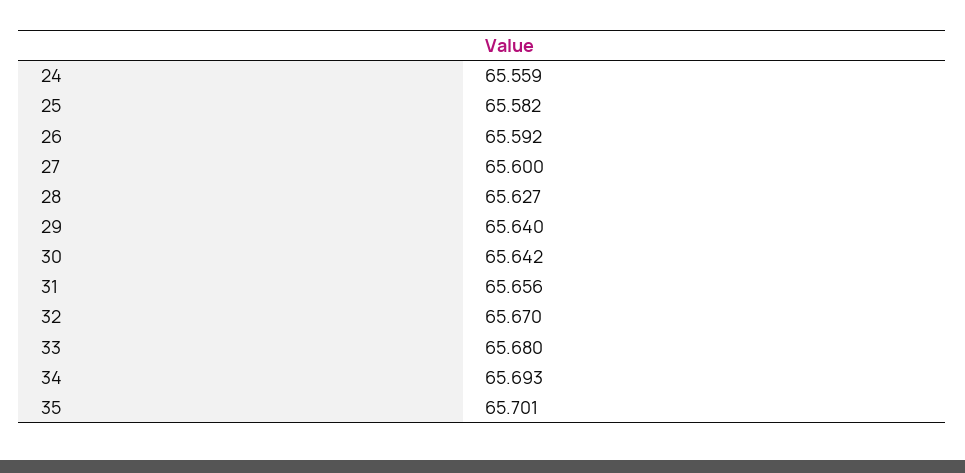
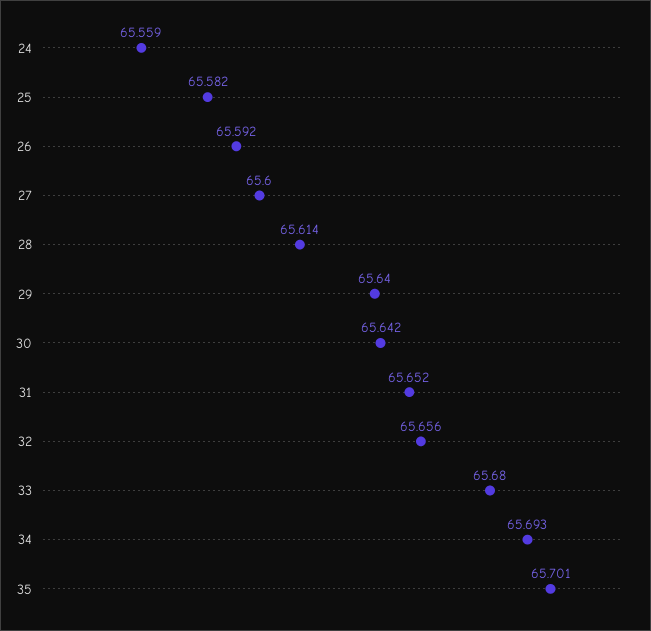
28: 65.627 -> 65.614
31: 65.656 -> 65.652
32: 65.67 -> 65.656

